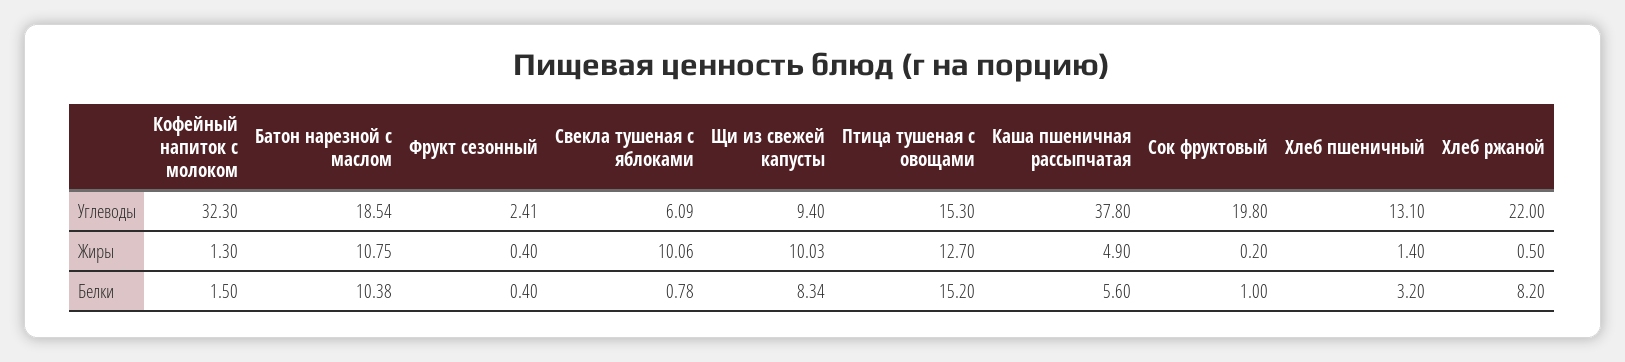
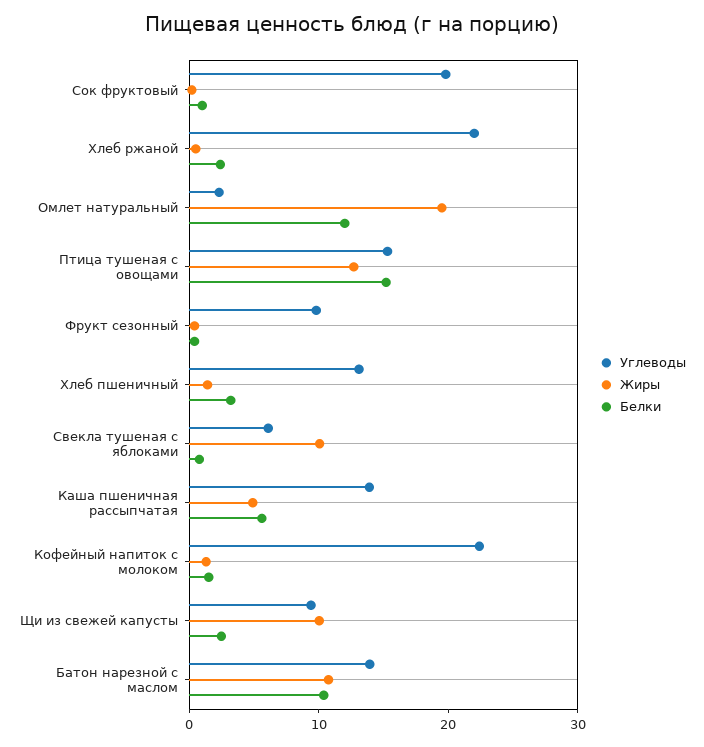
Углеводы, Кофейный напиток с молоком: 32.3 -> 22
Углеводы, Батон нарезной с маслом: 18.54 -> 14
Углеводы, Фрукт сезонный: 2.41 -> 10
Углеводы, Каша пшеничная рассыпчатая: 37.8 -> 14
Белки, Щи из свежей капусты: 8.34 -> 2
Белки, Хлеб ржаной: 8.2 -> 2
Углеводы, Омлет натуральный: none -> 2
Жиры, Омлет натуральный: none -> 20
Белки, Омлет натуральный: none -> 12

